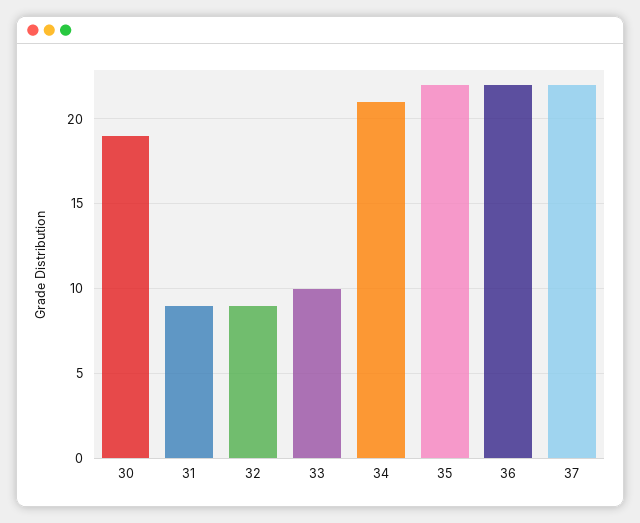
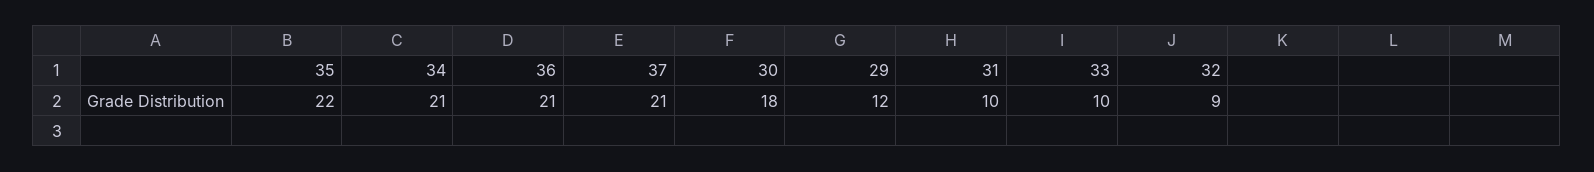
30: 19 -> 18
31: 9 -> 10
36: 22 -> 21
37: 22 -> 21
29: none -> 12

